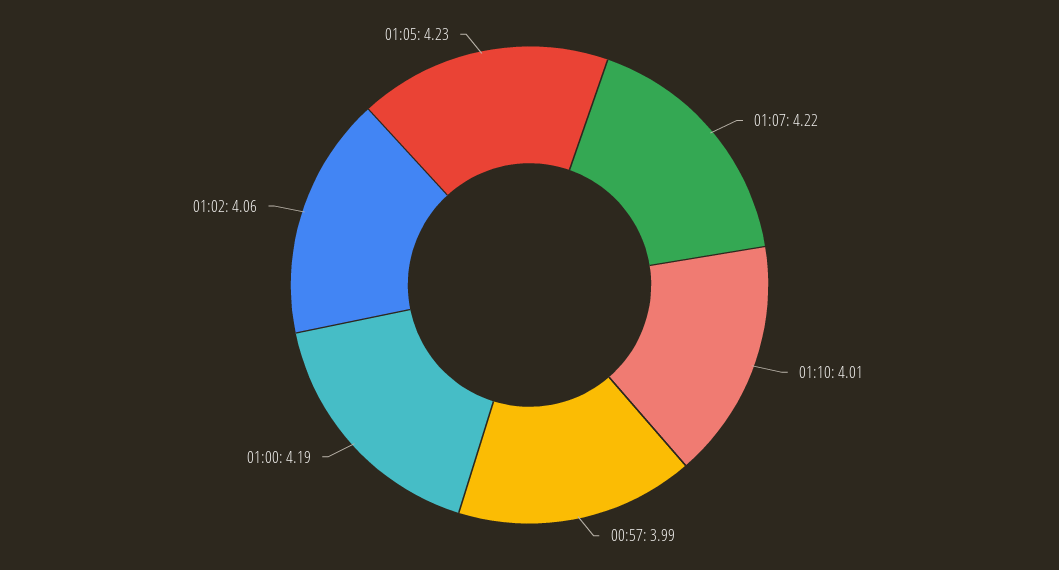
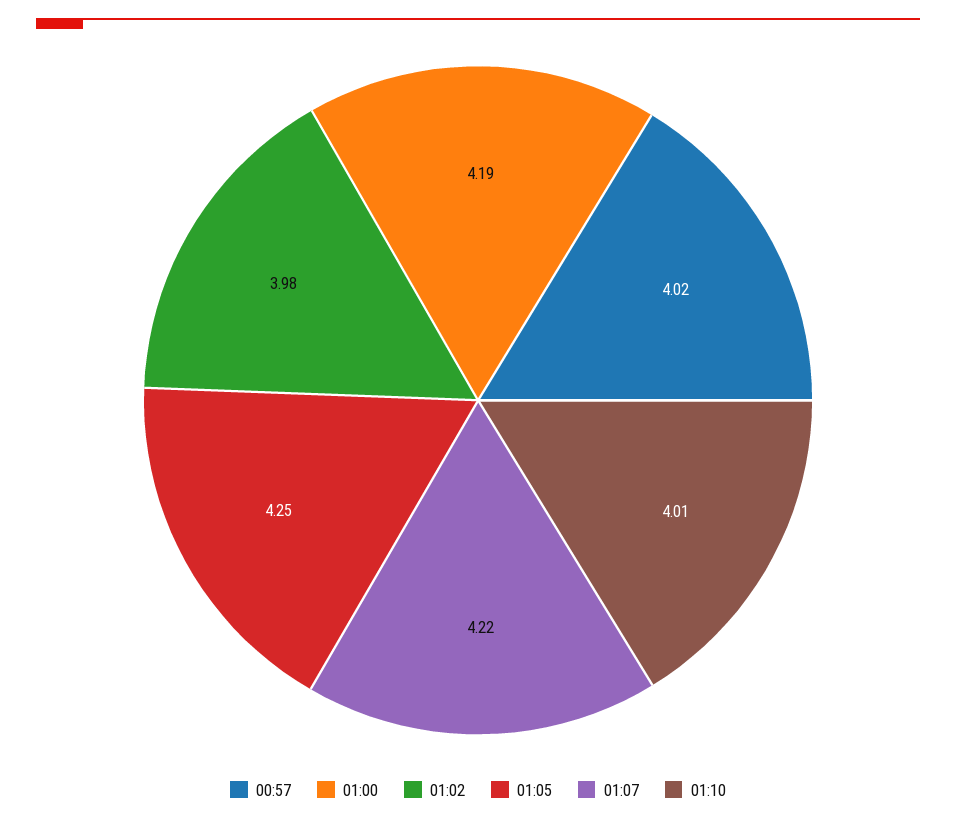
00:57: 3.99 -> 4.02
01:02: 4.06 -> 3.98
01:05: 4.23 -> 4.25

